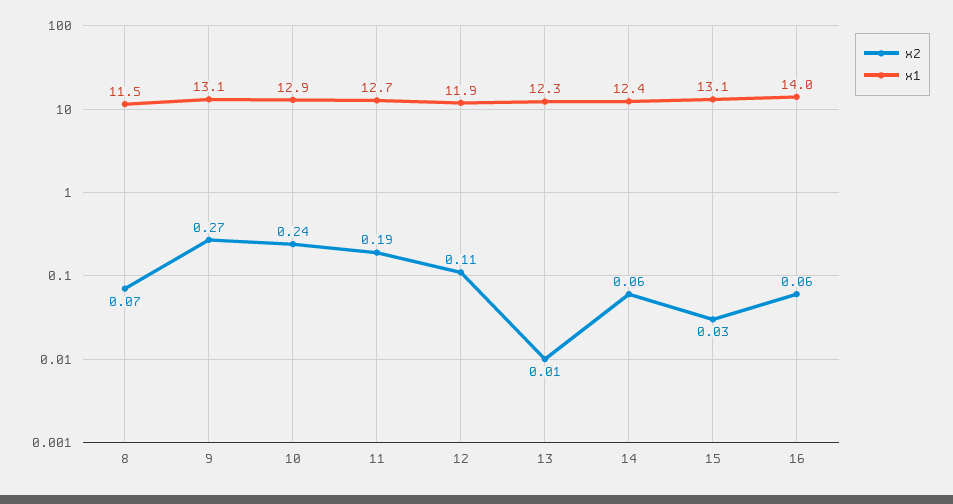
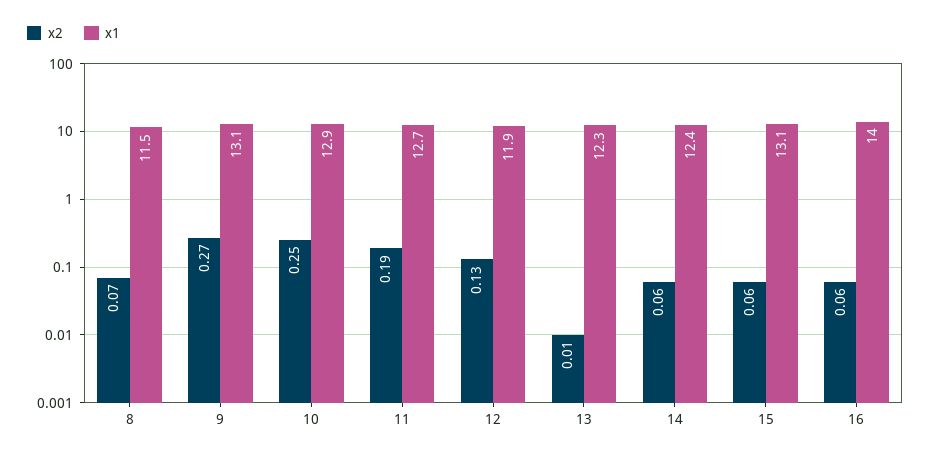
x2, 10: 0.24 -> 0.25
x2, 12: 0.11 -> 0.13
x2, 15: 0.03 -> 0.06

